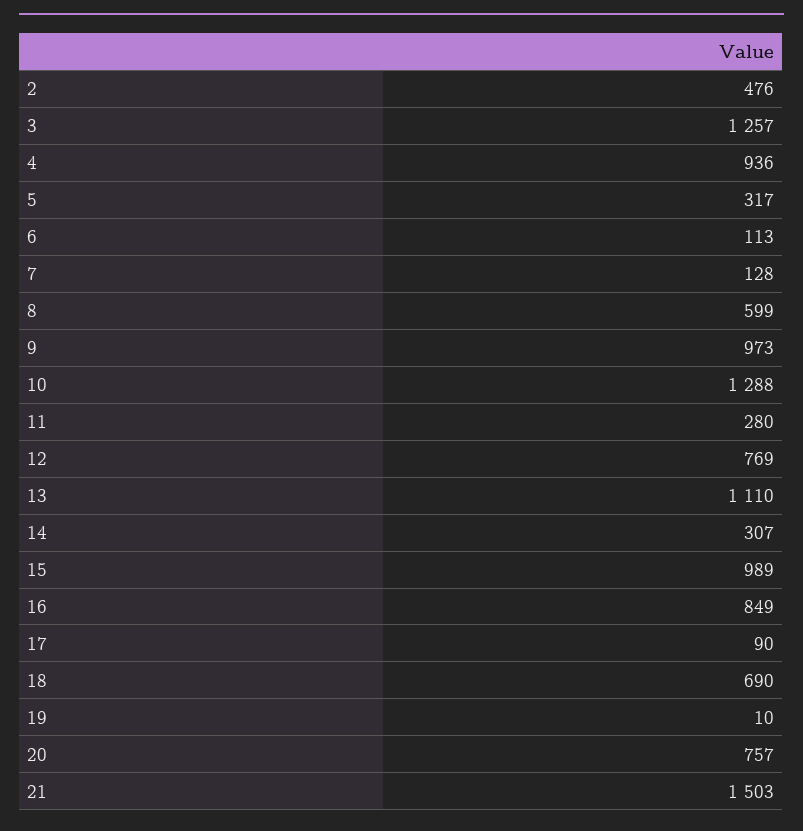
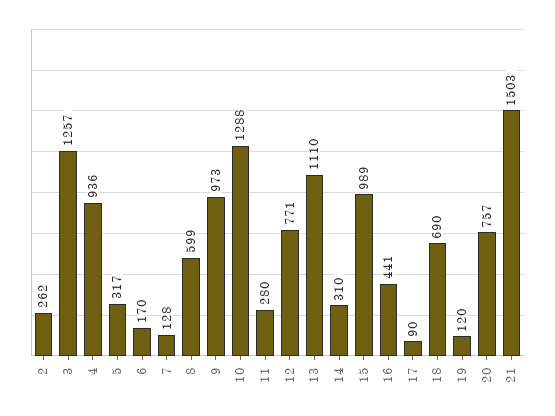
2: 476 -> 262
6: 113 -> 170
12: 769 -> 771
14: 307 -> 310
16: 849 -> 441
19: 10 -> 120

